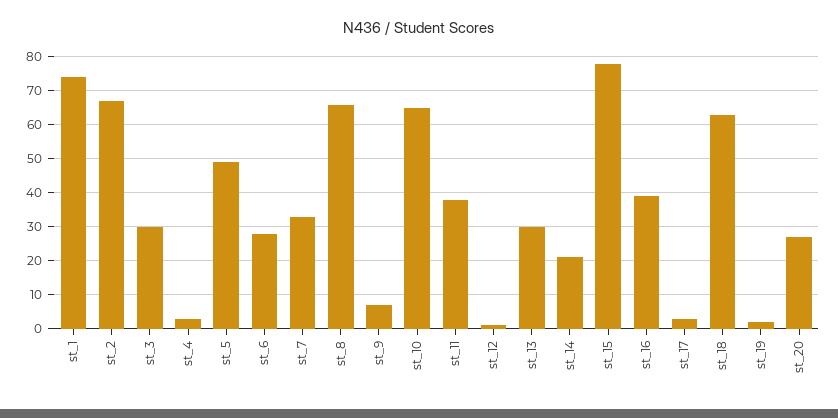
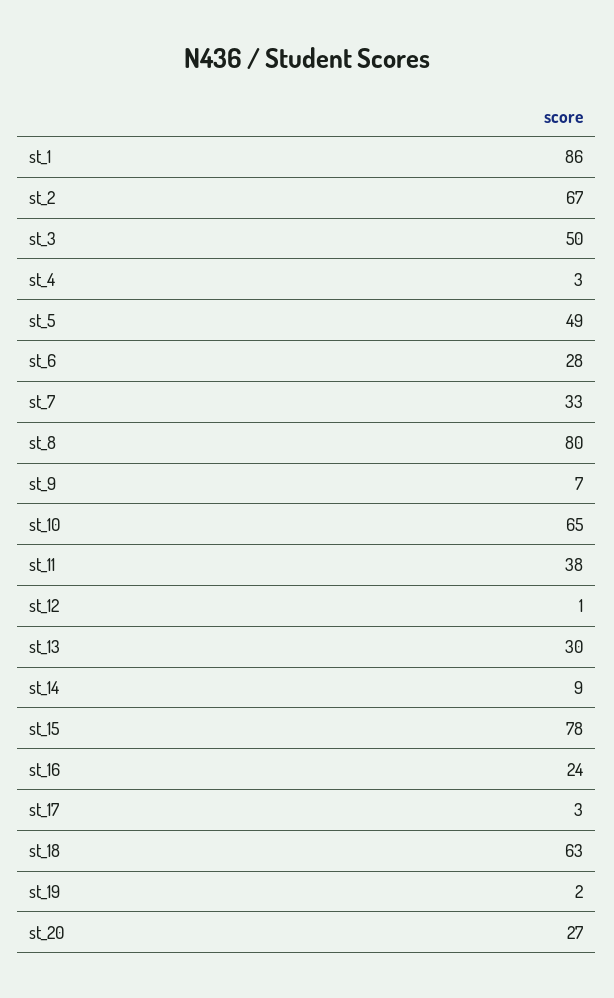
st_1: 75 -> 86
st_3: 30 -> 50
st_8: 65 -> 80
st_14: 20 -> 9
st_16: 40 -> 24

